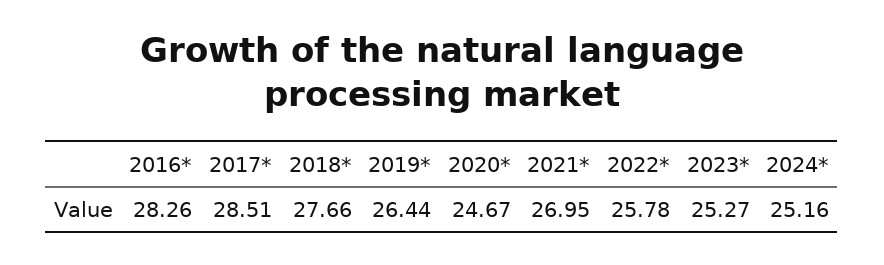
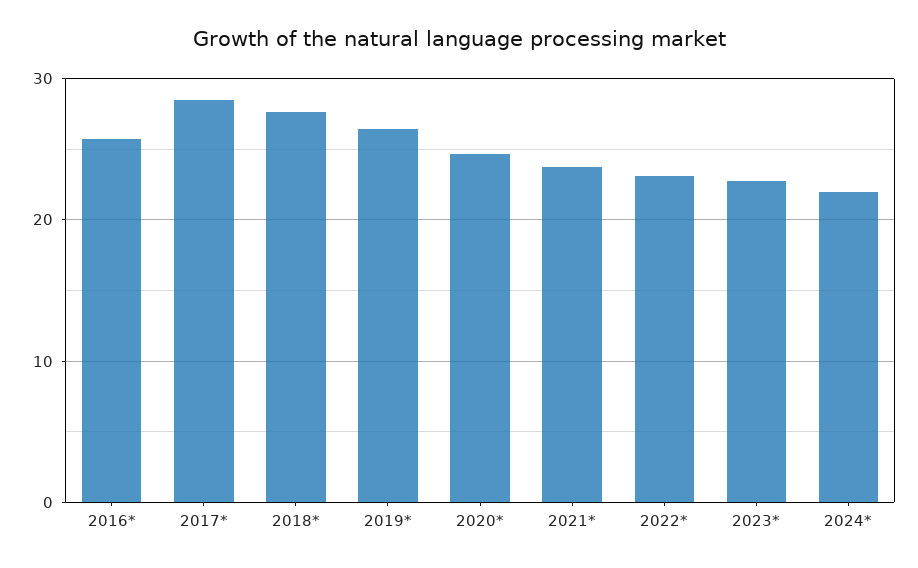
2016*: 28.26 -> 26
2021*: 26.95 -> 24
2022*: 25.78 -> 23
2023*: 25.27 -> 23
2024*: 25.16 -> 22

